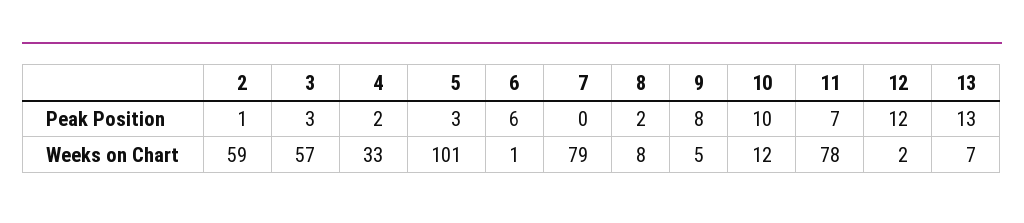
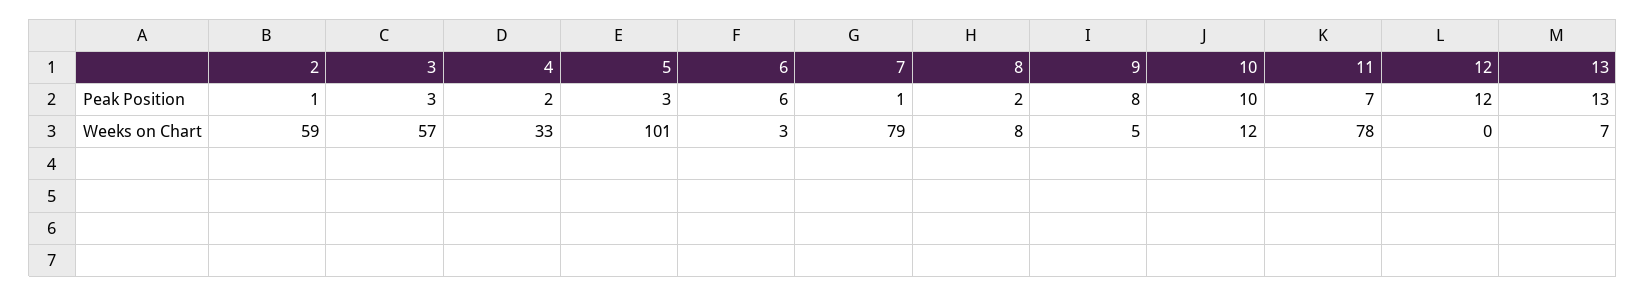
7, Peak Position: 0 -> 1
6, Weeks on Chart: 1 -> 3
12, Weeks on Chart: 2 -> 0

